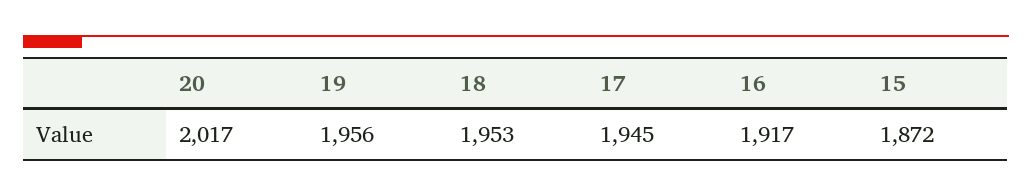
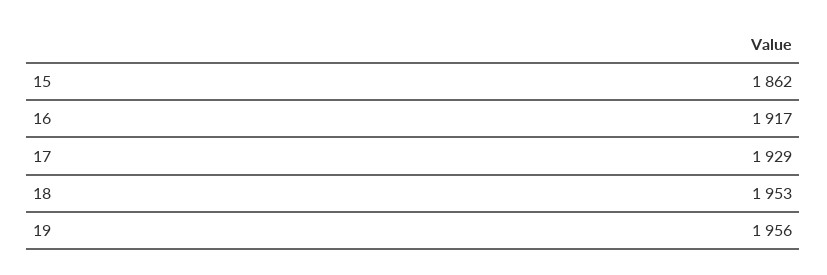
20: 2017 -> none
17: 1945 -> 1929
15: 1872 -> 1862

